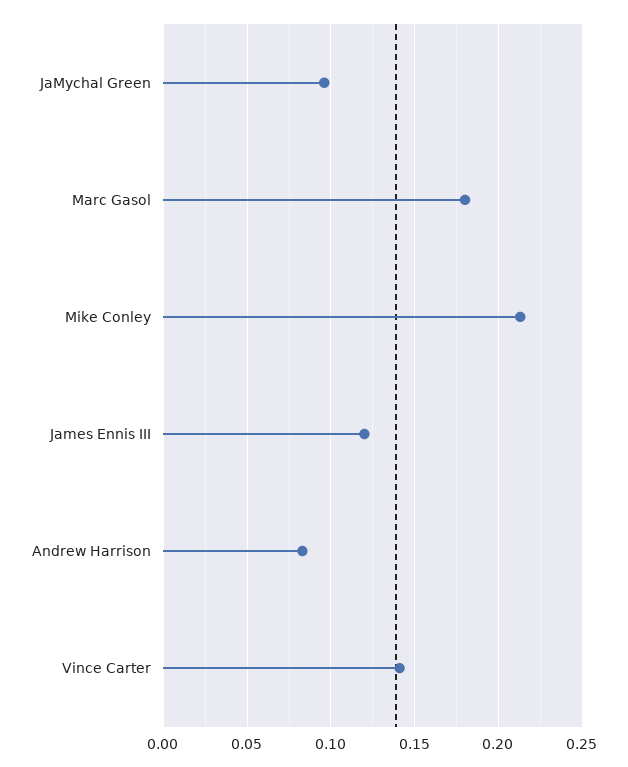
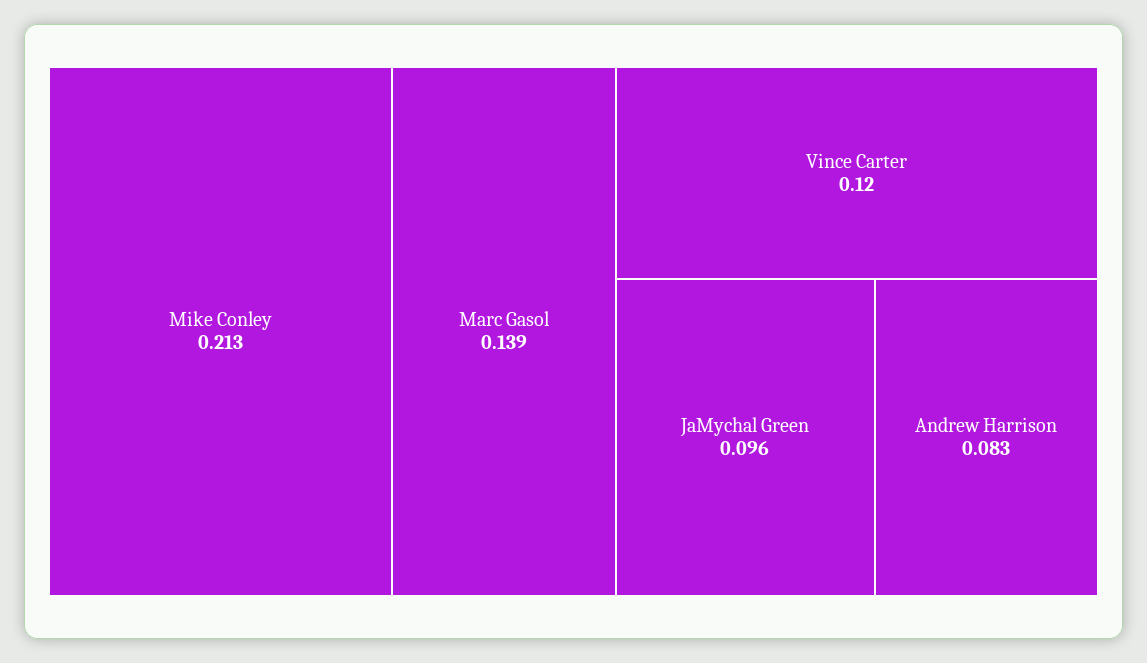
Marc Gasol: 0.18 -> 0.139
James Ennis III: 0.12 -> none
Vince Carter: 0.14 -> 0.12

